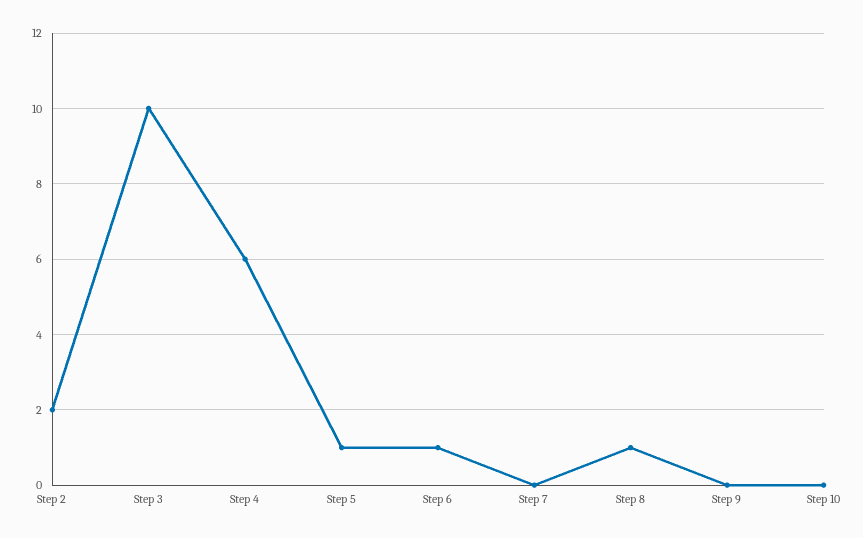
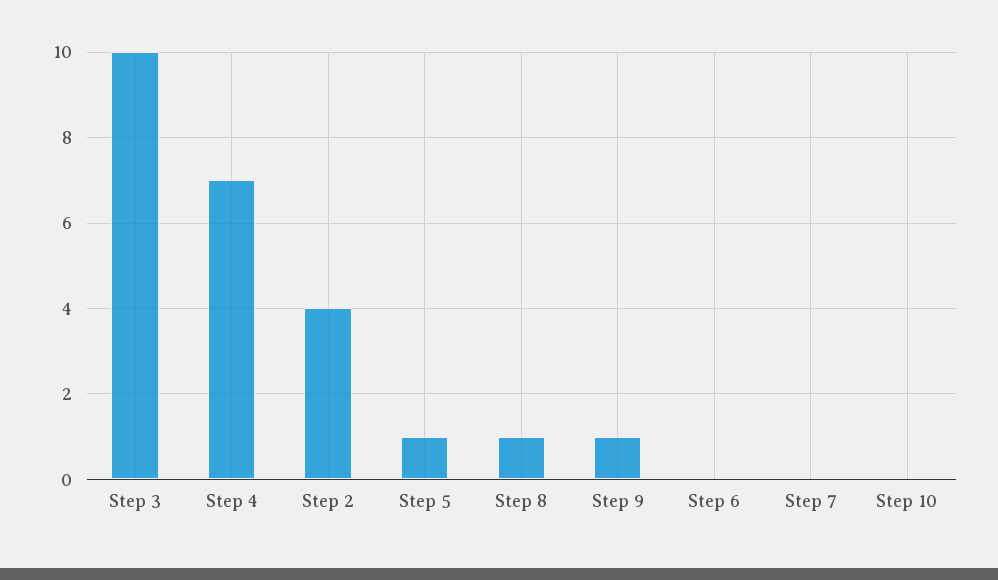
Step 2: 2 -> 4
Step 4: 6 -> 7
Step 6: 1 -> 0
Step 9: 0 -> 1

